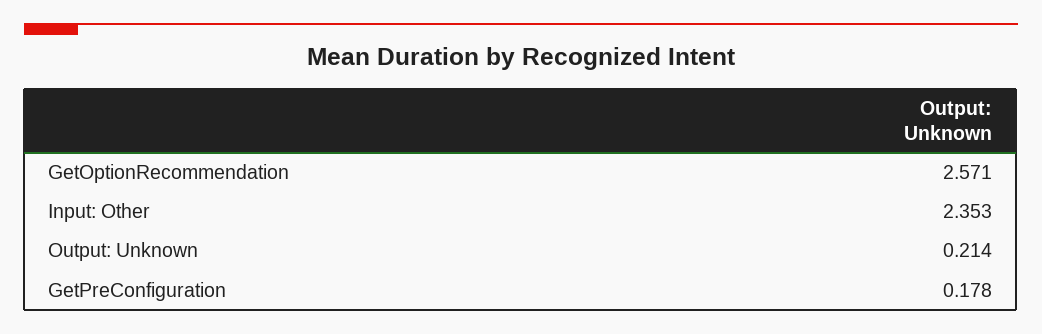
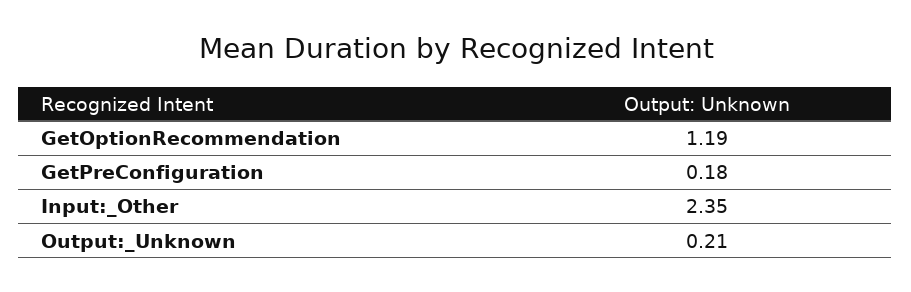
GetOptionRecommendation: 2.571 -> 1.19

